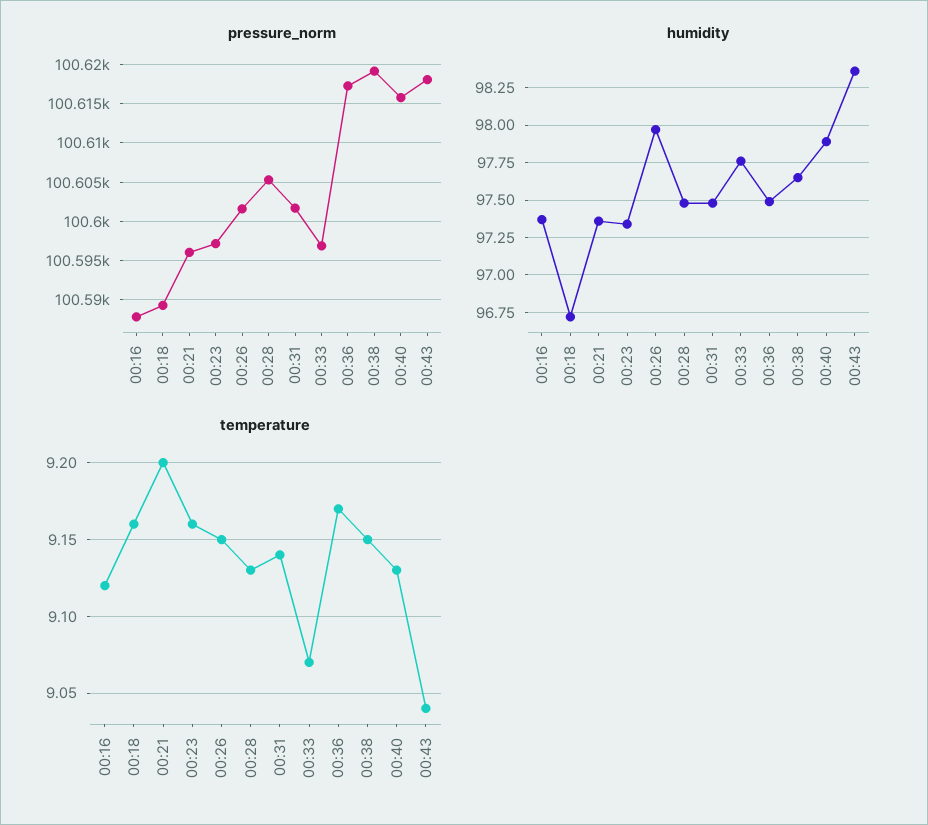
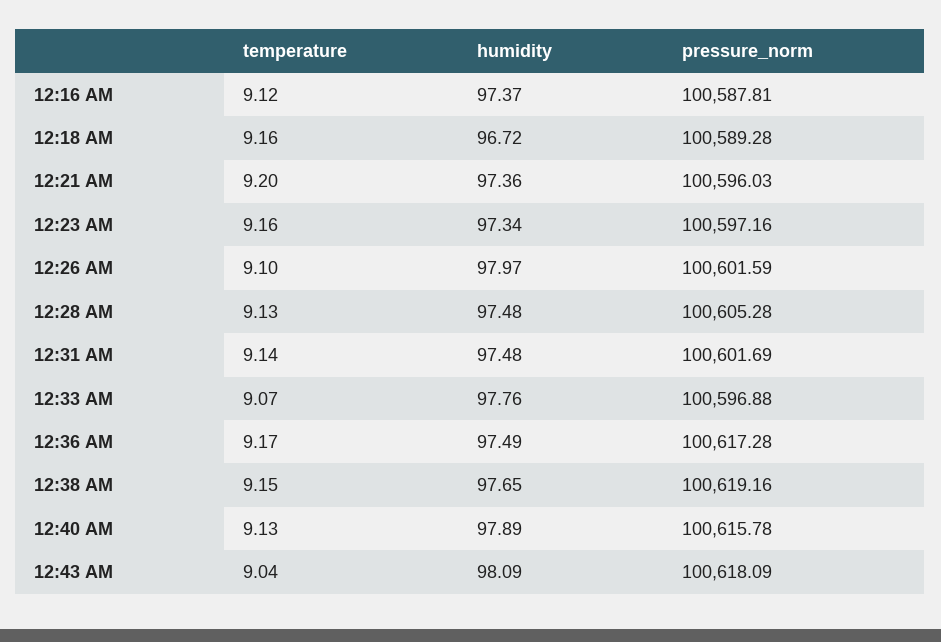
humidity, 00:43: 98.35 -> 98.09
temperature, 00:26: 9.15 -> 9.1

